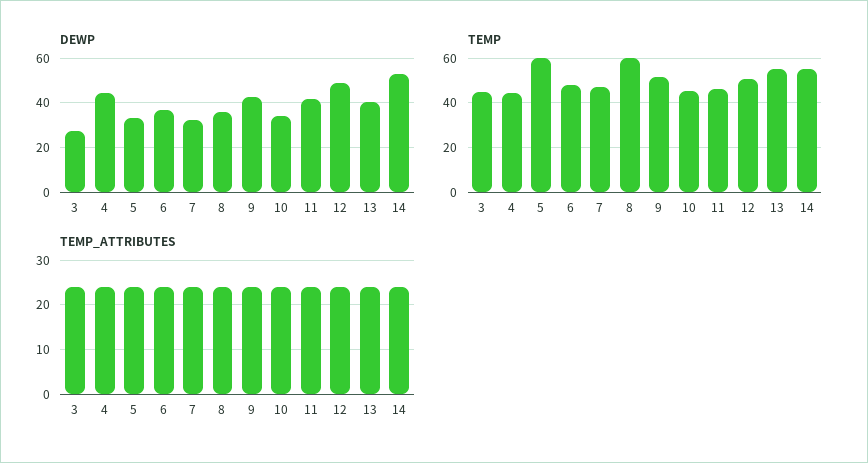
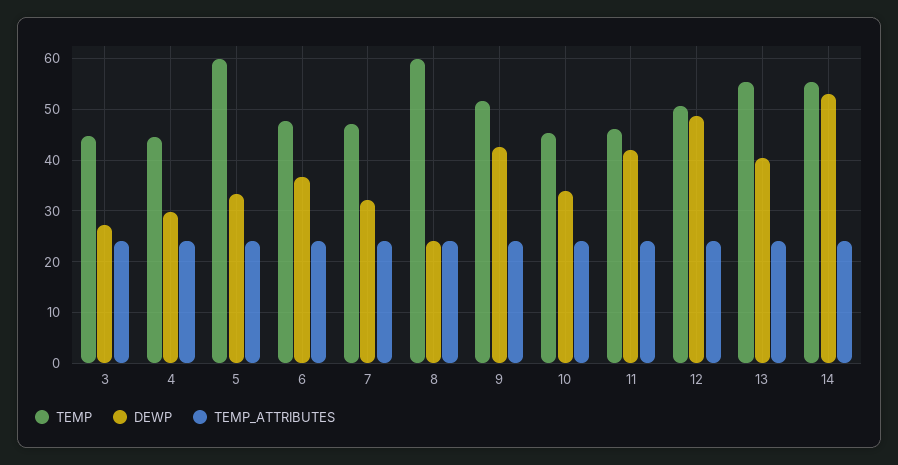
DEWP, 4: 45 -> 30
DEWP, 8: 35 -> 24

